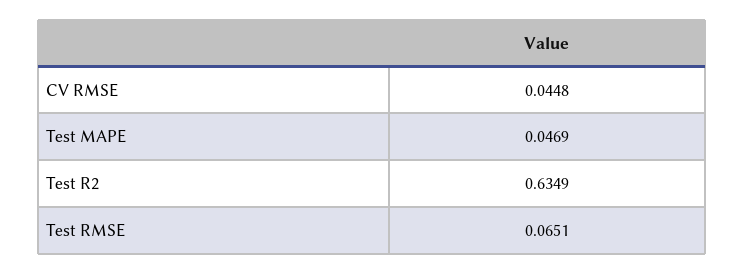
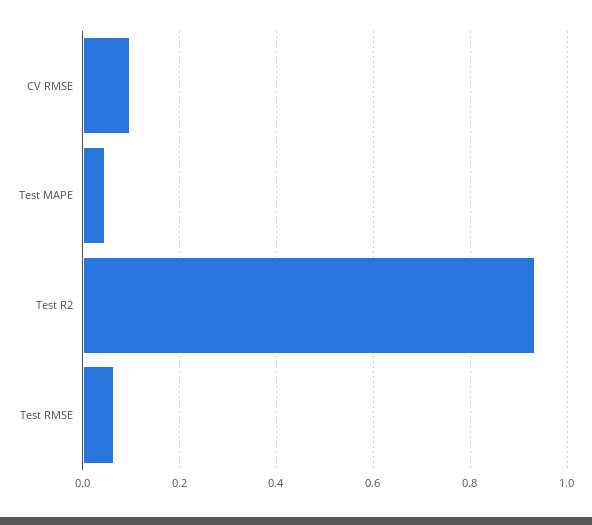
CV RMSE: 0.0448 -> 0.1
Test R2: 0.6349 -> 0.94

